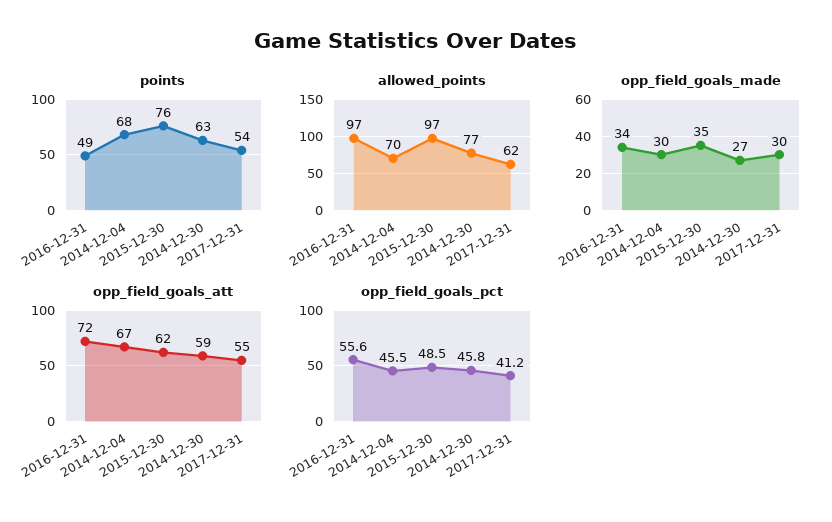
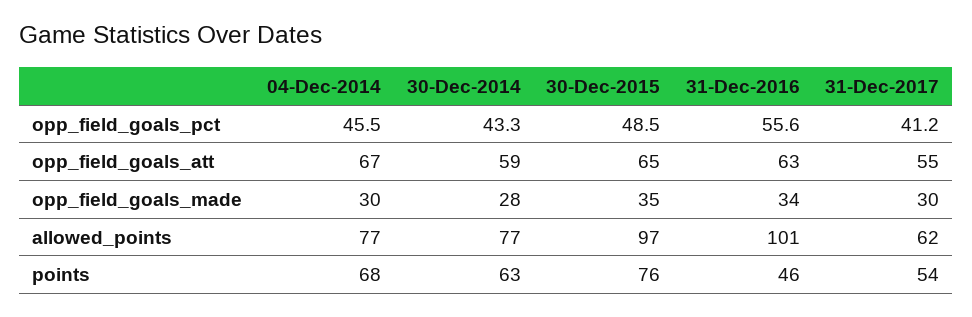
points, 2016-12-31: 49 -> 46
allowed_points, 2016-12-31: 97 -> 101
allowed_points, 2014-12-04: 70 -> 77
opp_field_goals_made, 2014-12-30: 27 -> 28
opp_field_goals_att, 2016-12-31: 72 -> 63
opp_field_goals_att, 2015-12-30: 62 -> 65
opp_field_goals_pct, 2014-12-30: 45.8 -> 43.3

